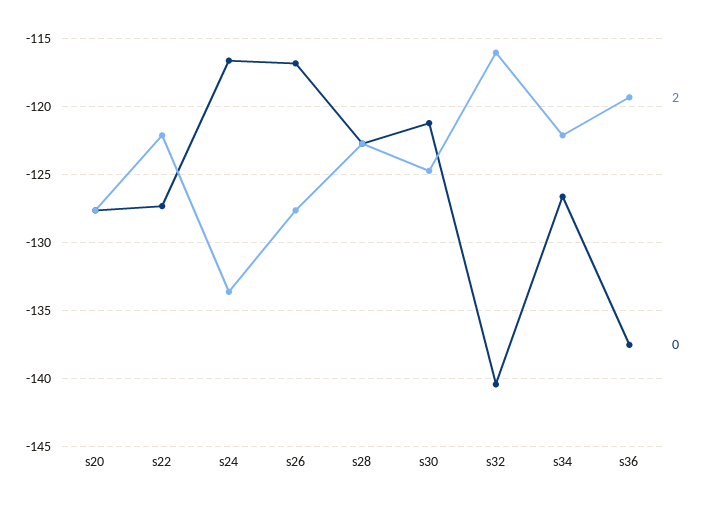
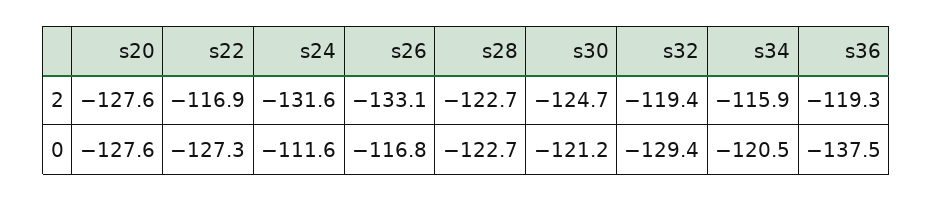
2, s22: -122 -> -116.9
2, s24: -133.5 -> -131.6
0, s24: -116.5 -> -111.6
2, s26: -127.5 -> -133.1
2, s32: -116 -> -119.4
0, s32: -140.5 -> -129.4
2, s34: -122 -> -115.9
0, s34: -126.5 -> -120.5

